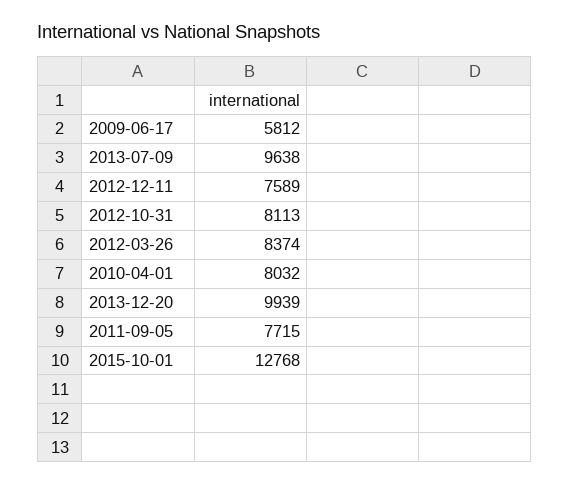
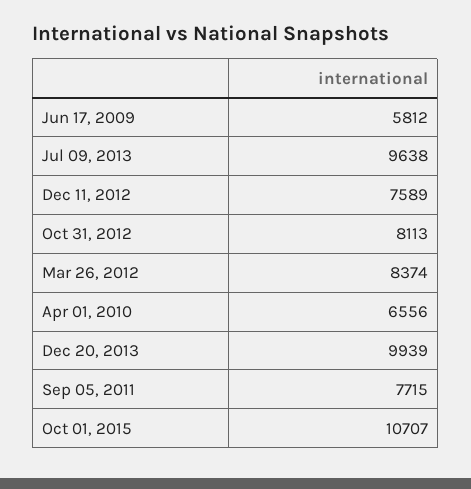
2010-04-01: 8032 -> 6556
2015-10-01: 12768 -> 10707

